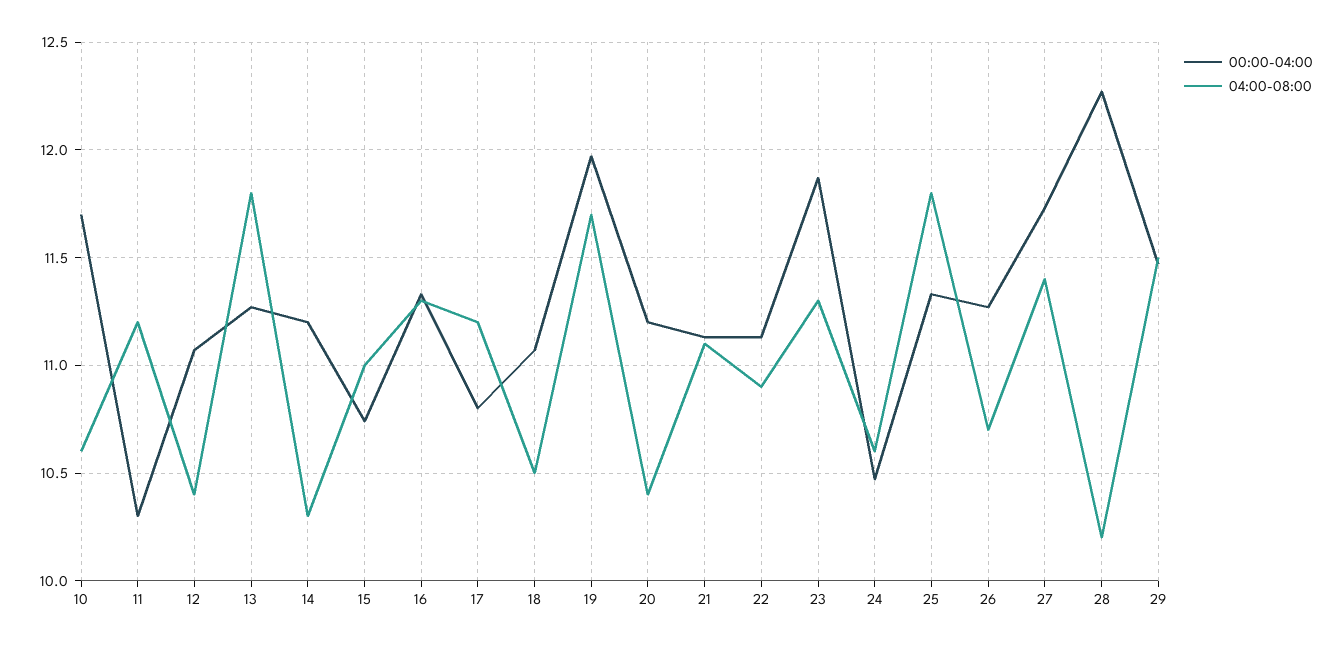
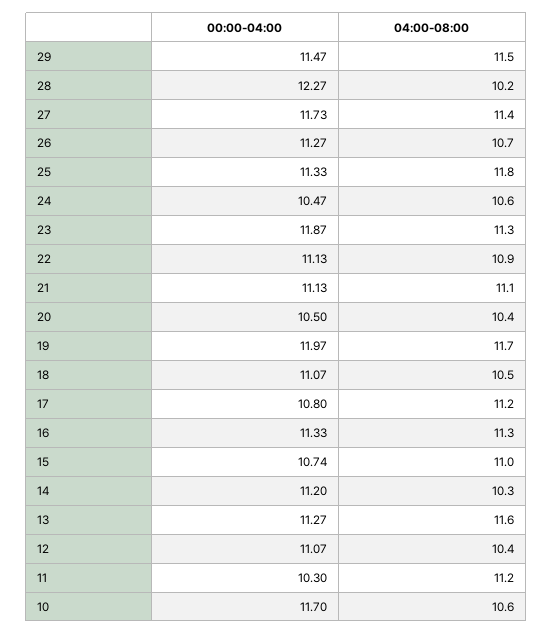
04:00-08:00, 13: 11.8 -> 11.6
00:00-04:00, 20: 11.2 -> 10.5

